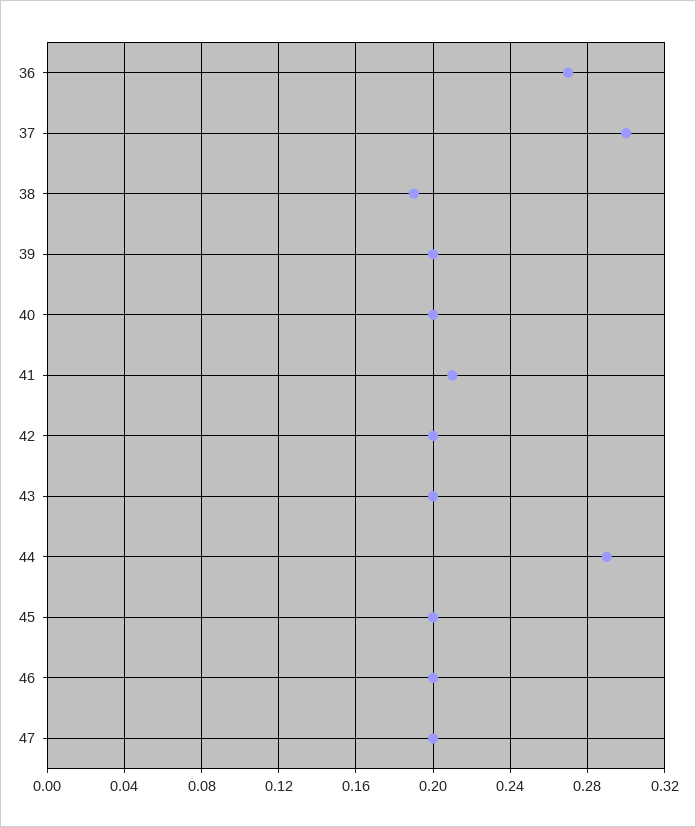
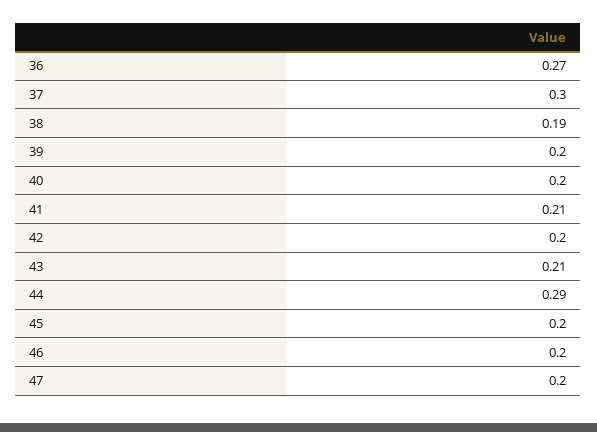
43: 0.2 -> 0.21

